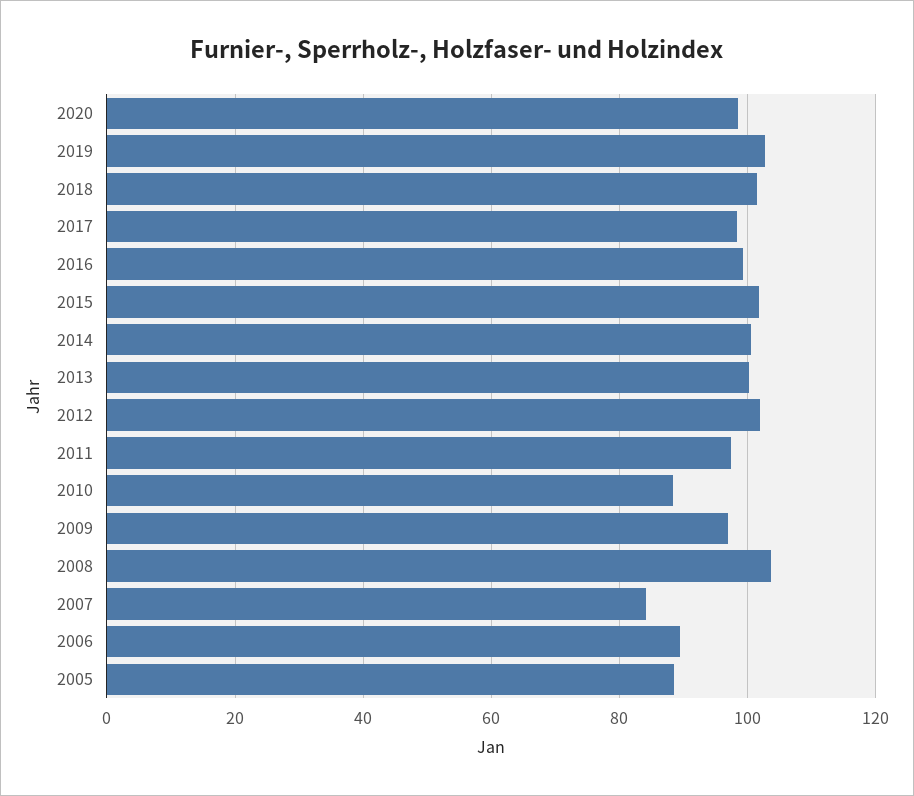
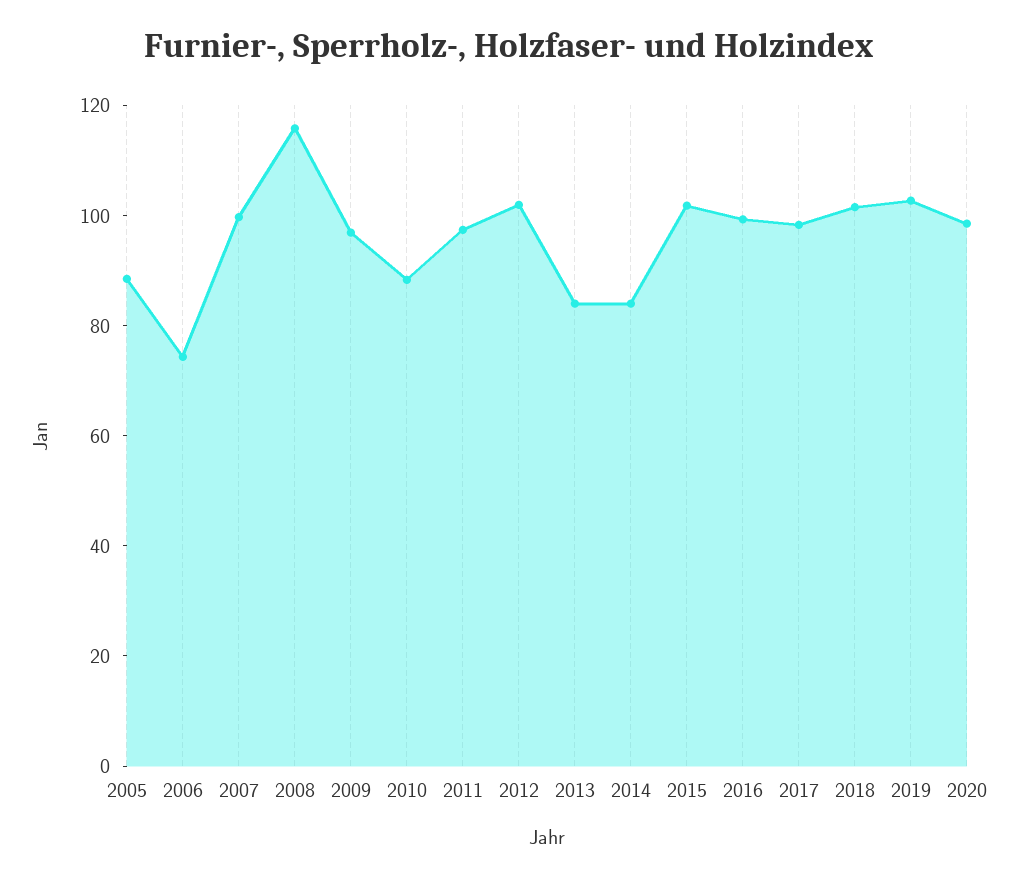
2014: 100 -> 85
2013: 100 -> 85
2008: 104 -> 115
2007: 84 -> 100
2006: 90 -> 75

